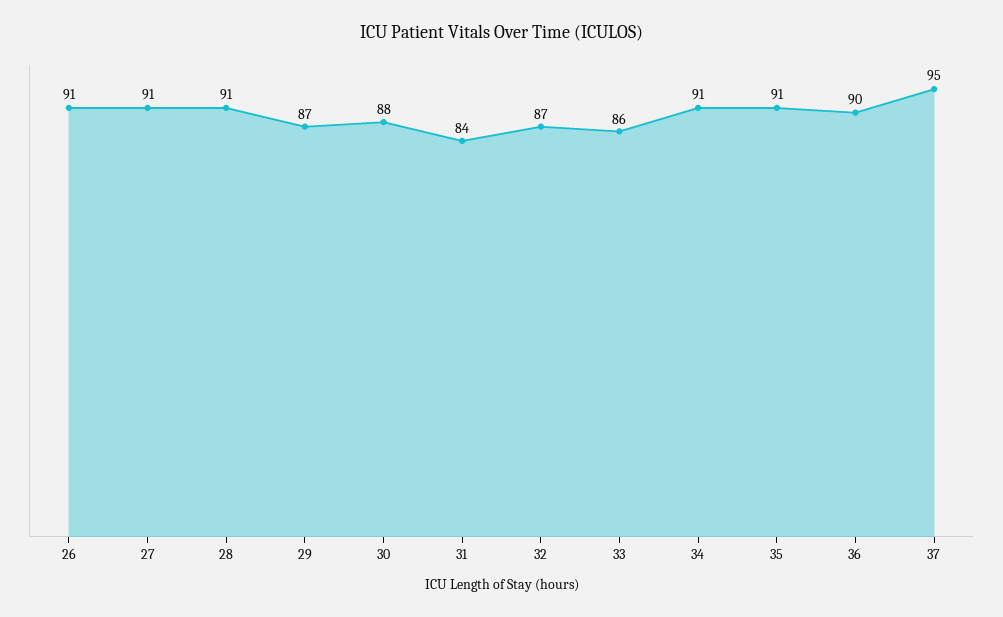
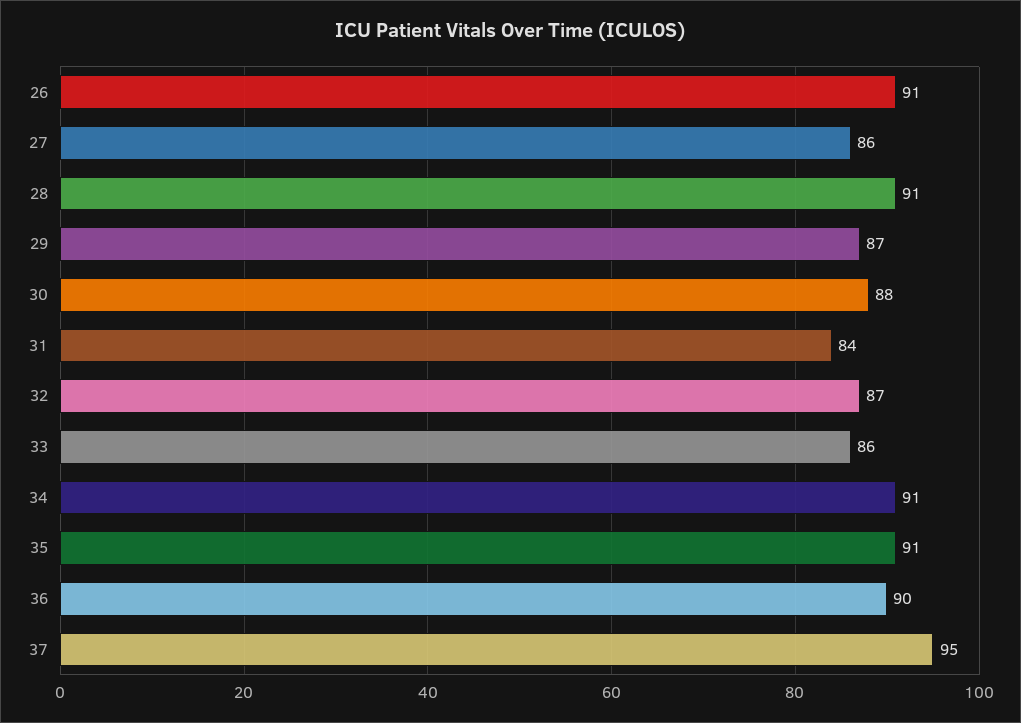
27: 91 -> 86

